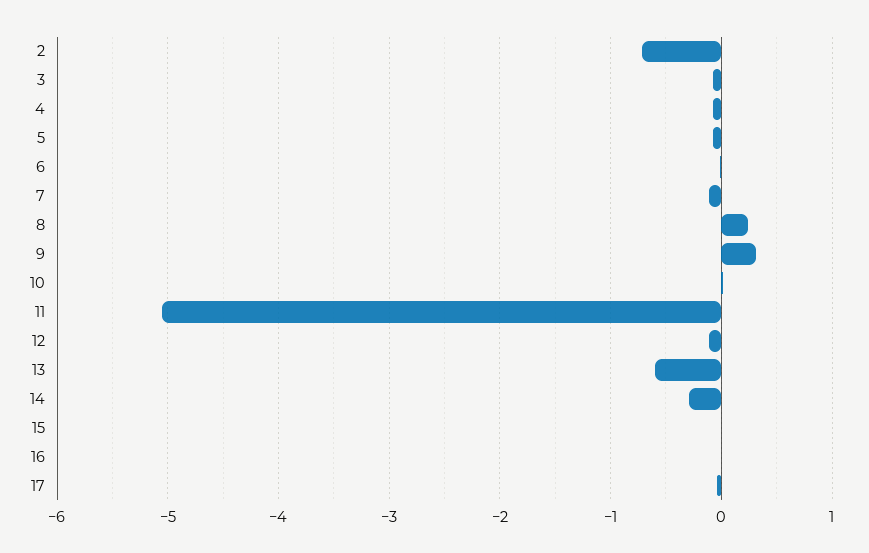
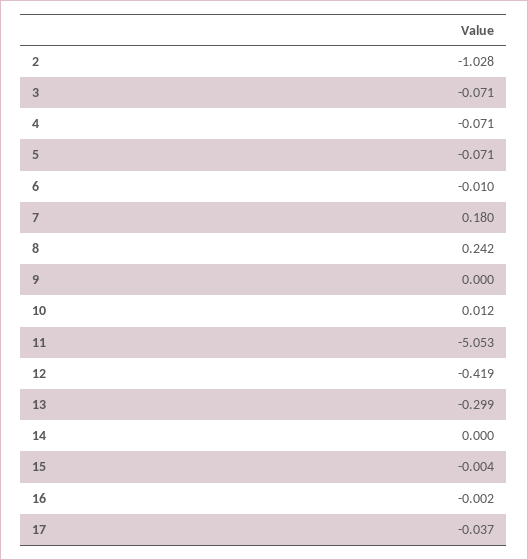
2: -0.7 -> -1.028
7: -0.1 -> 0.18
9: 0.3 -> 0
12: -0.1 -> -0.419
13: -0.6 -> -0.299
14: -0.3 -> 0

